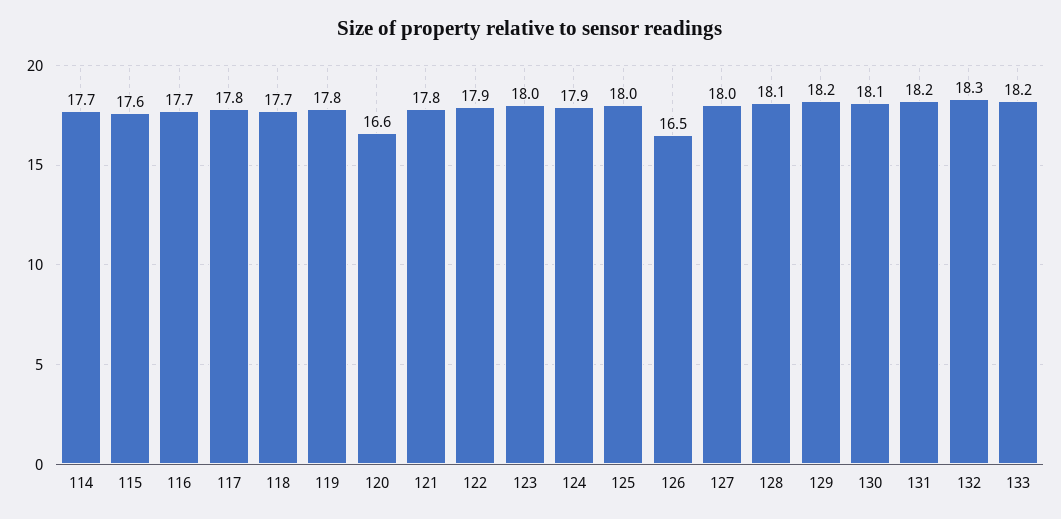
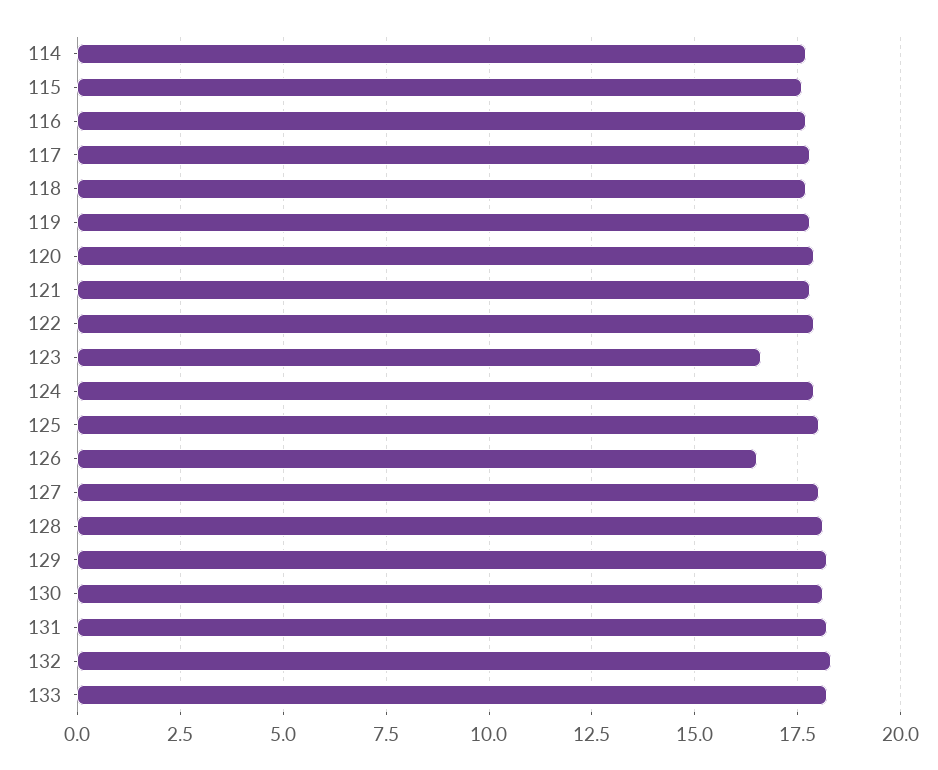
120: 16.6 -> 18
123: 18 -> 16.5

